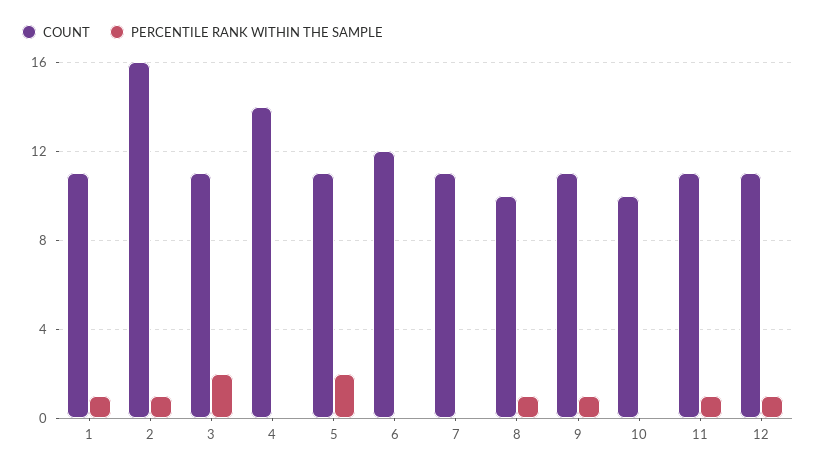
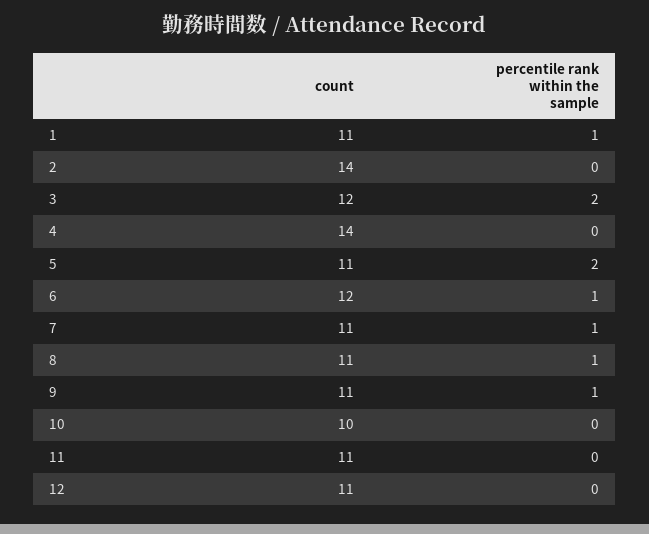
COUNT, 2: 16 -> 14
PERCENTILE RANK WITHIN THE SAMPLE, 2: 1 -> 0
COUNT, 3: 11 -> 12
PERCENTILE RANK WITHIN THE SAMPLE, 6: 0 -> 1
PERCENTILE RANK WITHIN THE SAMPLE, 7: 0 -> 1
COUNT, 8: 10 -> 11
PERCENTILE RANK WITHIN THE SAMPLE, 11: 1 -> 0
PERCENTILE RANK WITHIN THE SAMPLE, 12: 1 -> 0

